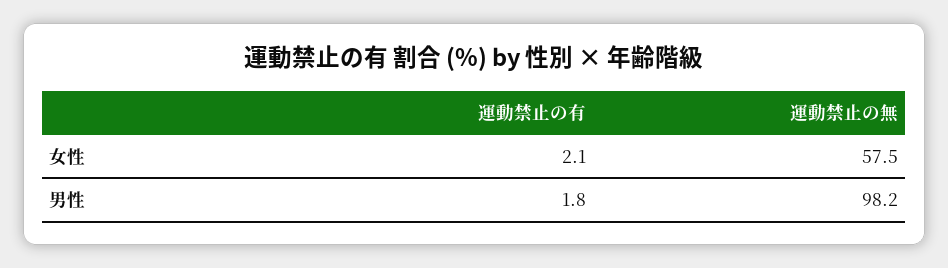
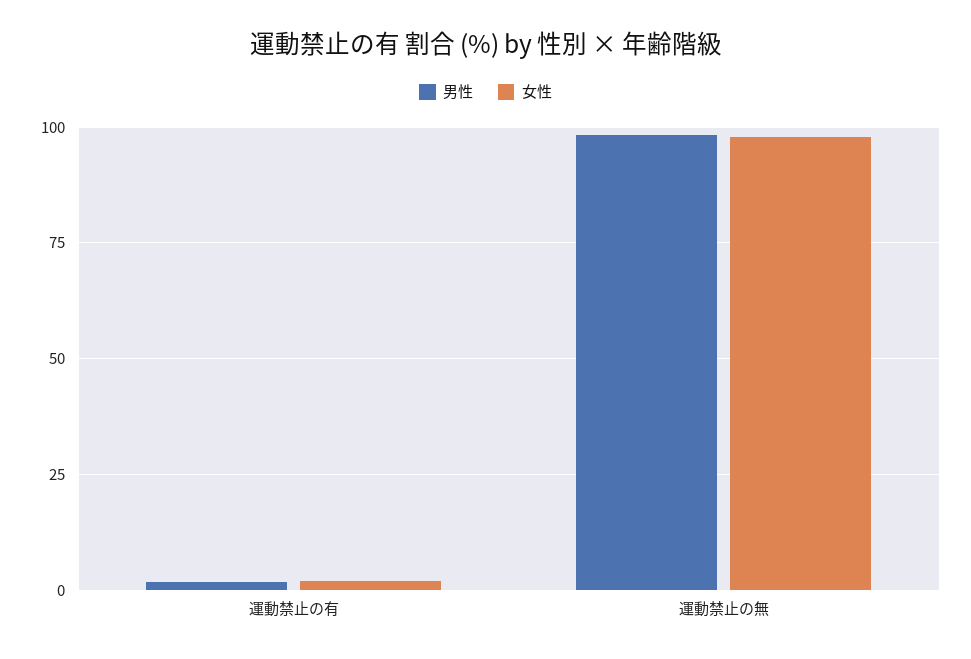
女性, 運動禁止の無: 57.5 -> 97.5

